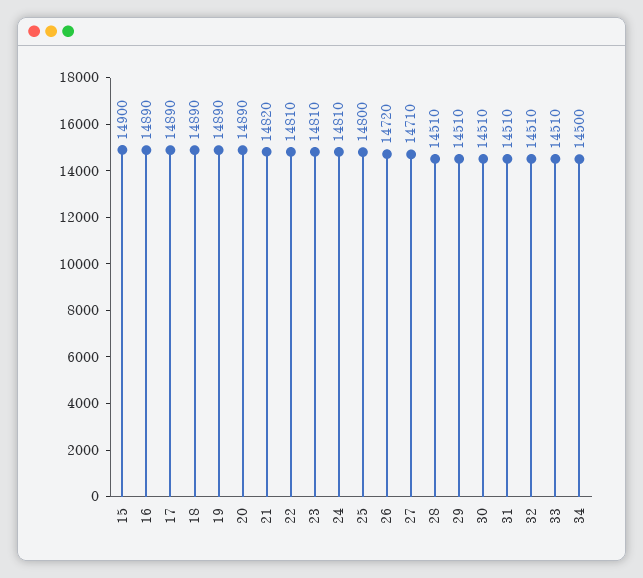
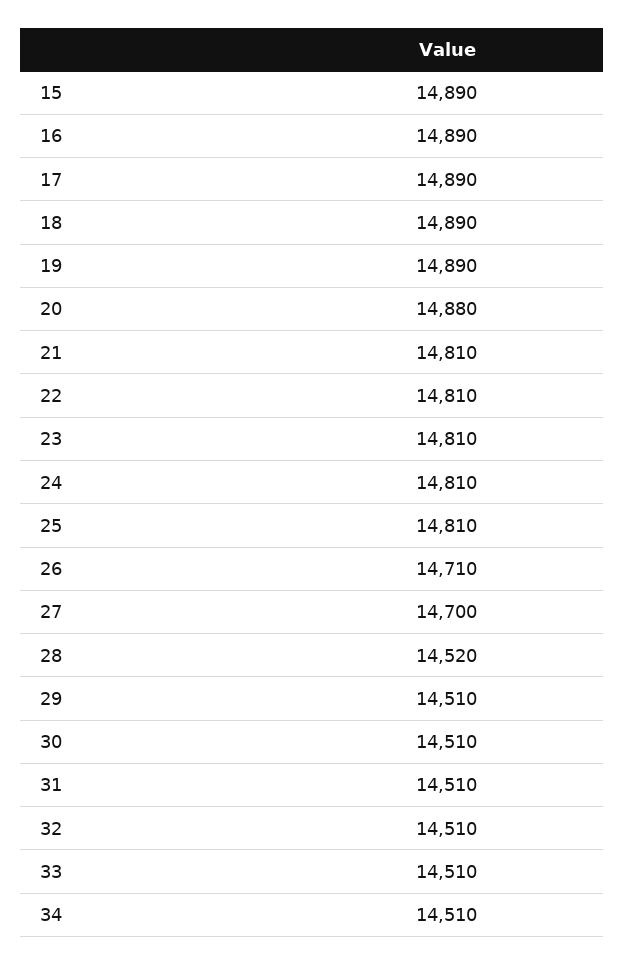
15: 14900 -> 14890
20: 14890 -> 14880
21: 14820 -> 14810
25: 14800 -> 14810
26: 14720 -> 14710
27: 14710 -> 14700
28: 14510 -> 14520
34: 14500 -> 14510

